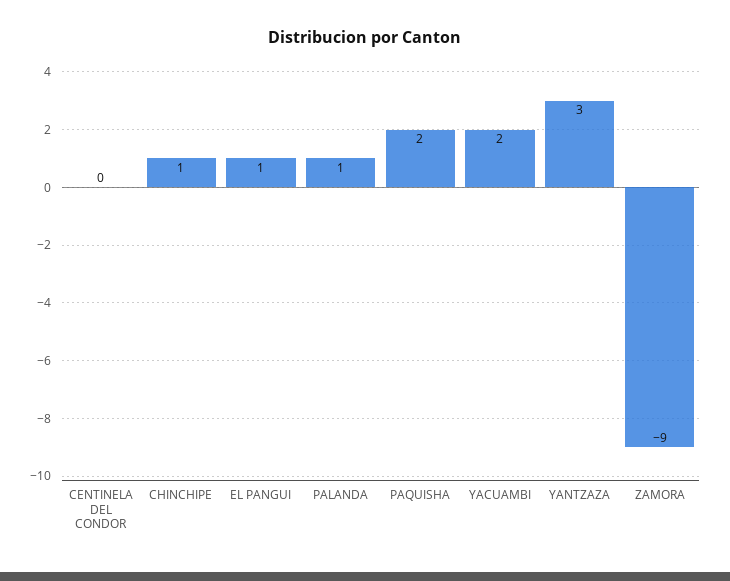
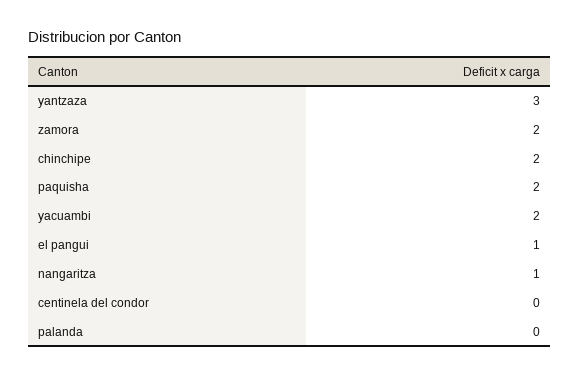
CHINCHIPE: 1 -> 2
PALANDA: 1 -> 0
ZAMORA: -9 -> 2
nangaritza: none -> 1

